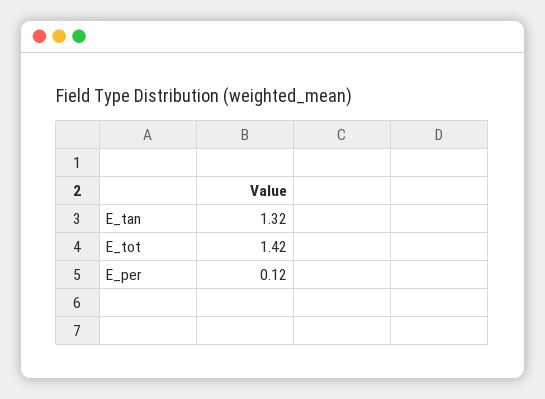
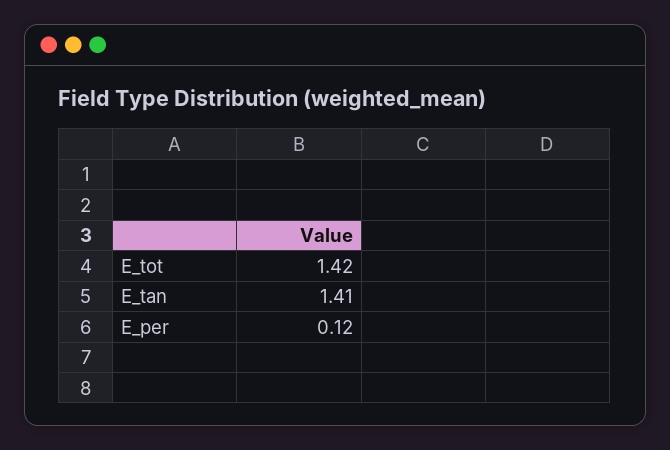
E_tan: 1.32 -> 1.41

